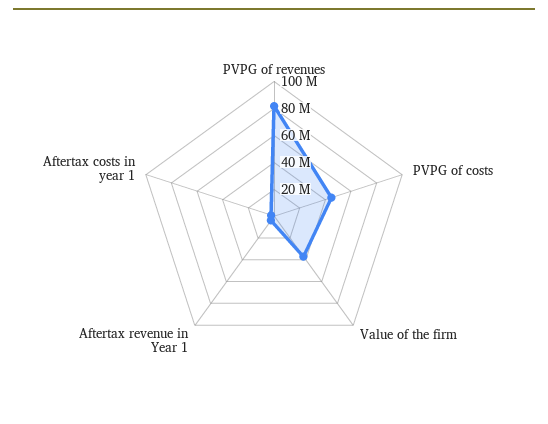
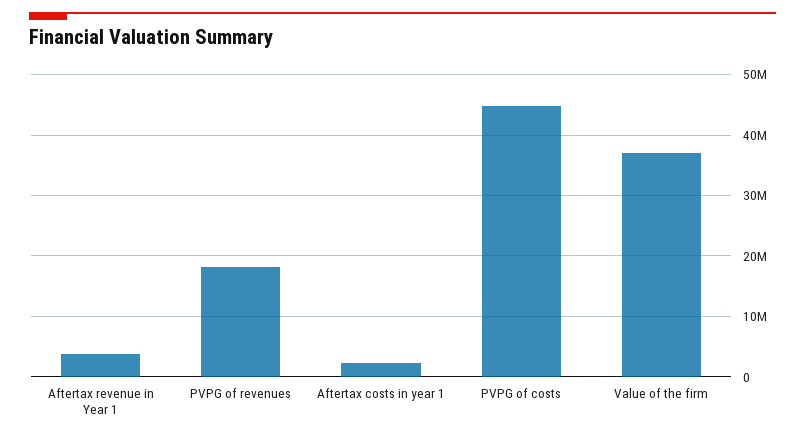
PVPG of revenues: 80000000 -> 18000000

